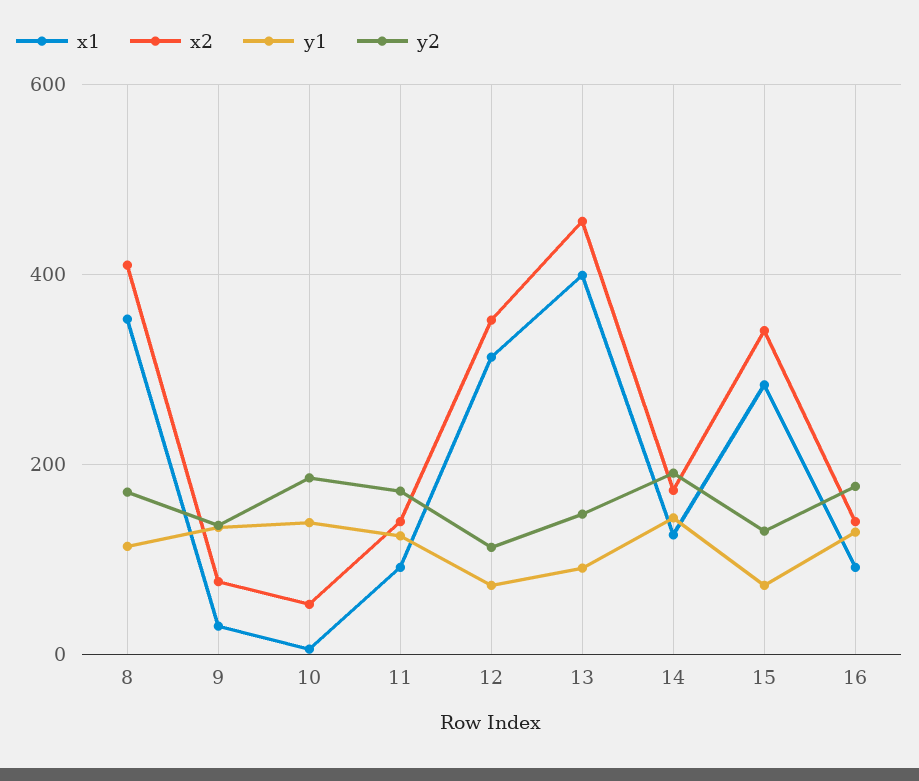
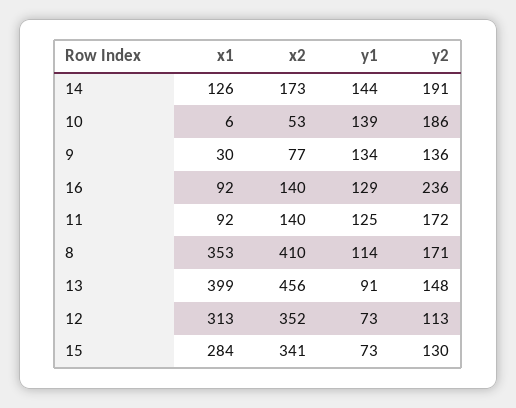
y2, 16: 180 -> 236

